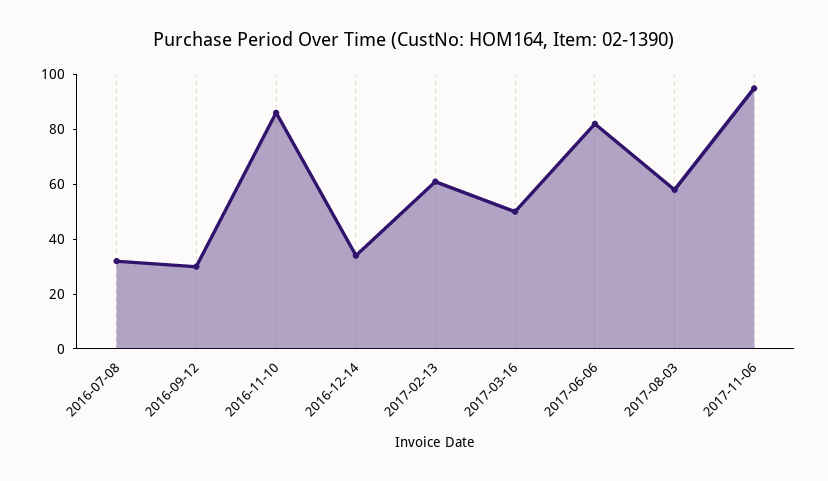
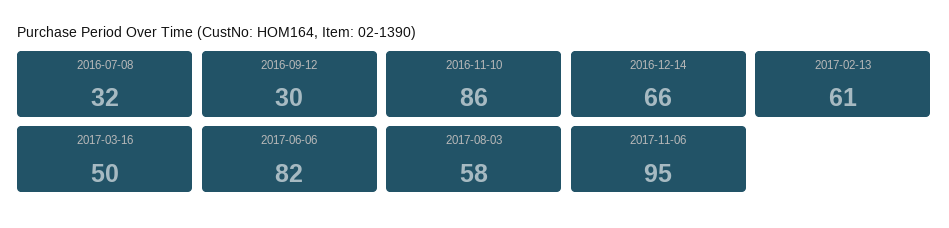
2016-12-14: 35 -> 66

